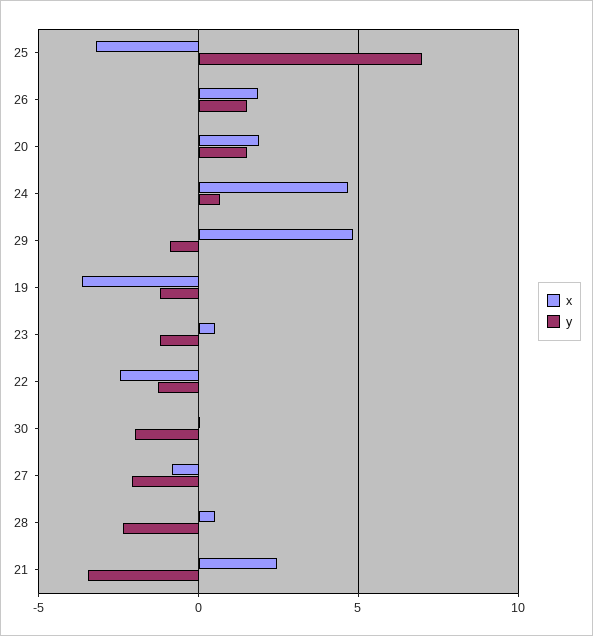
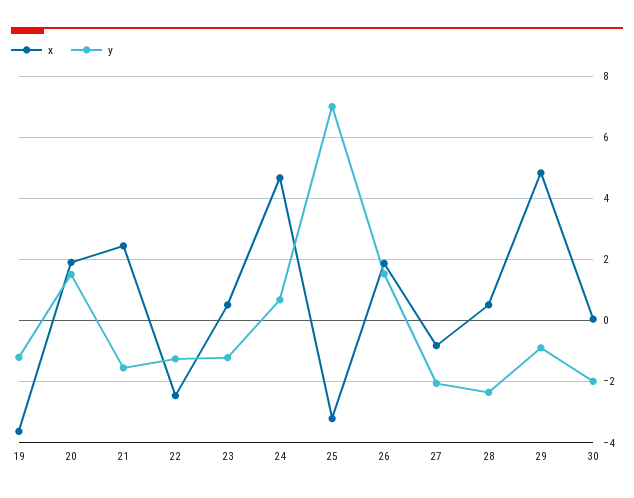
y, 21: -3.5 -> -1.6

